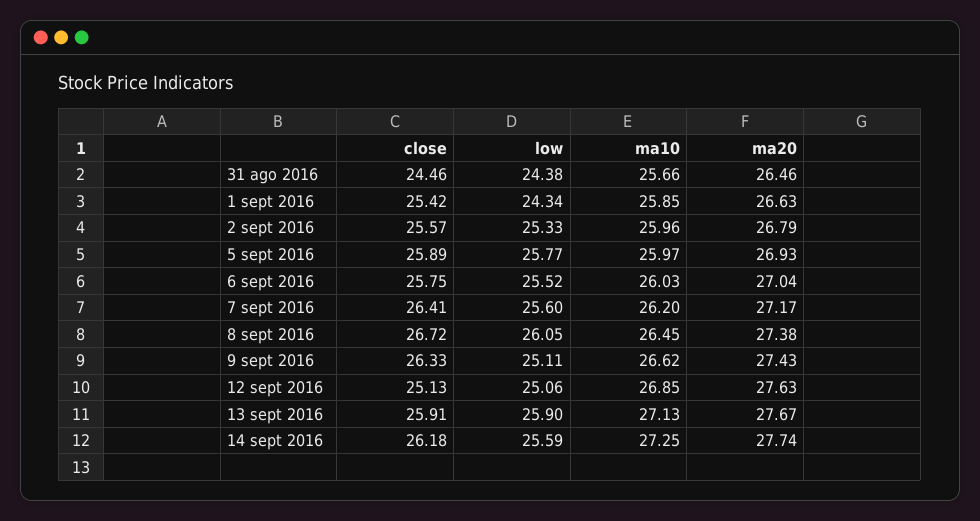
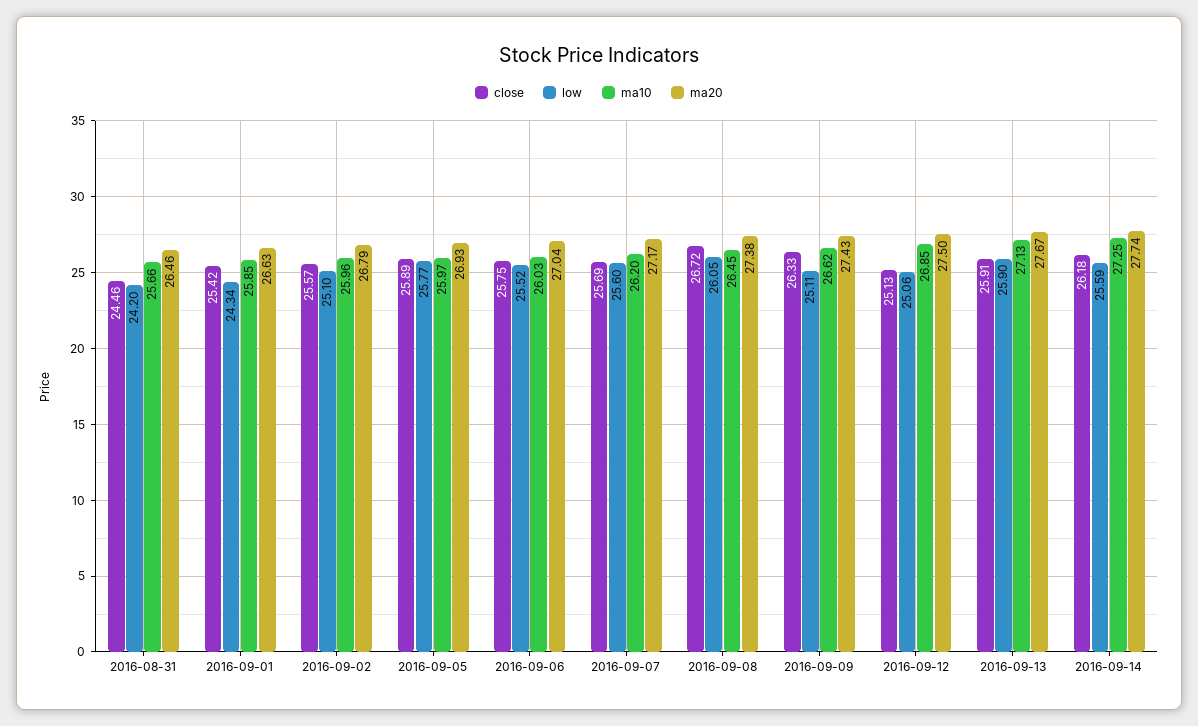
low, 31 ago 2016: 24.38 -> 24.2
low, 2 sept 2016: 25.33 -> 25.1
close, 7 sept 2016: 26.41 -> 25.69
ma20, 12 sept 2016: 27.63 -> 27.5

